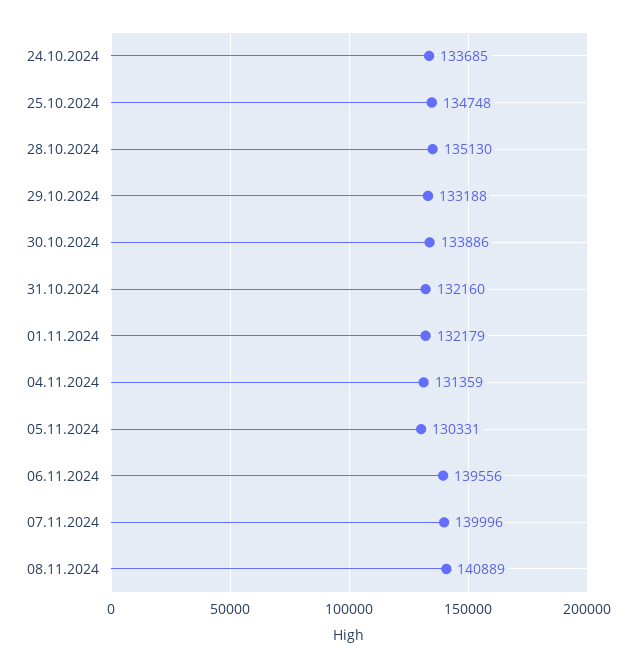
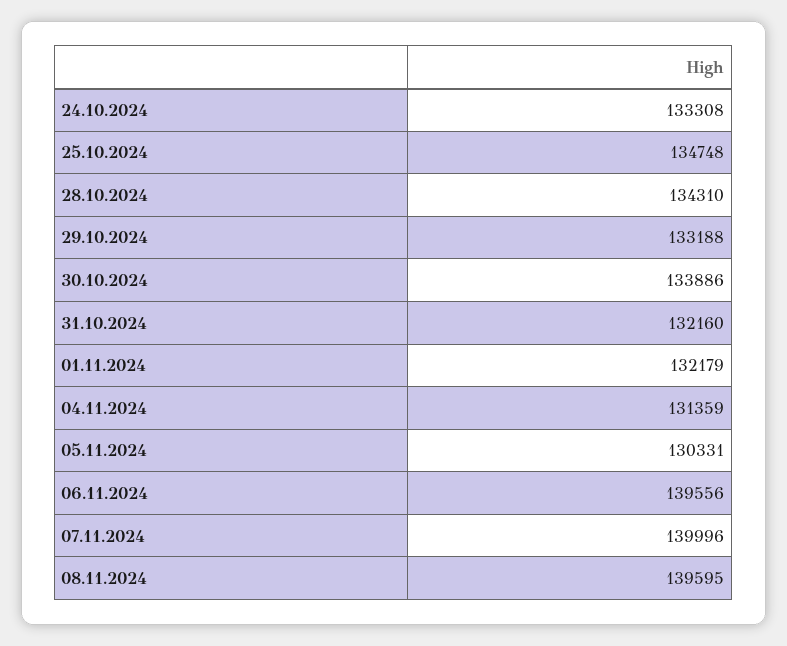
24.10.2024: 133685 -> 133308
28.10.2024: 135130 -> 134310
08.11.2024: 140889 -> 139595

